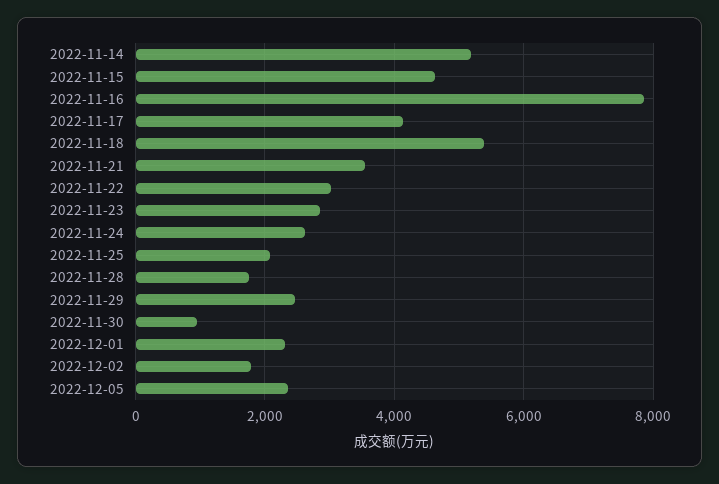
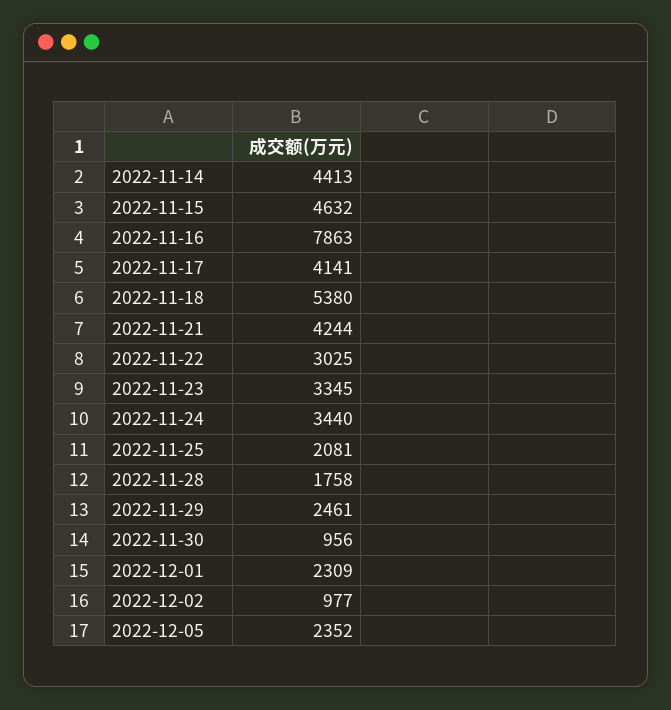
2022-11-14: 5200 -> 4413
2022-11-21: 3600 -> 4244
2022-11-23: 2800 -> 3345
2022-11-24: 2600 -> 3440
2022-12-02: 1800 -> 977

